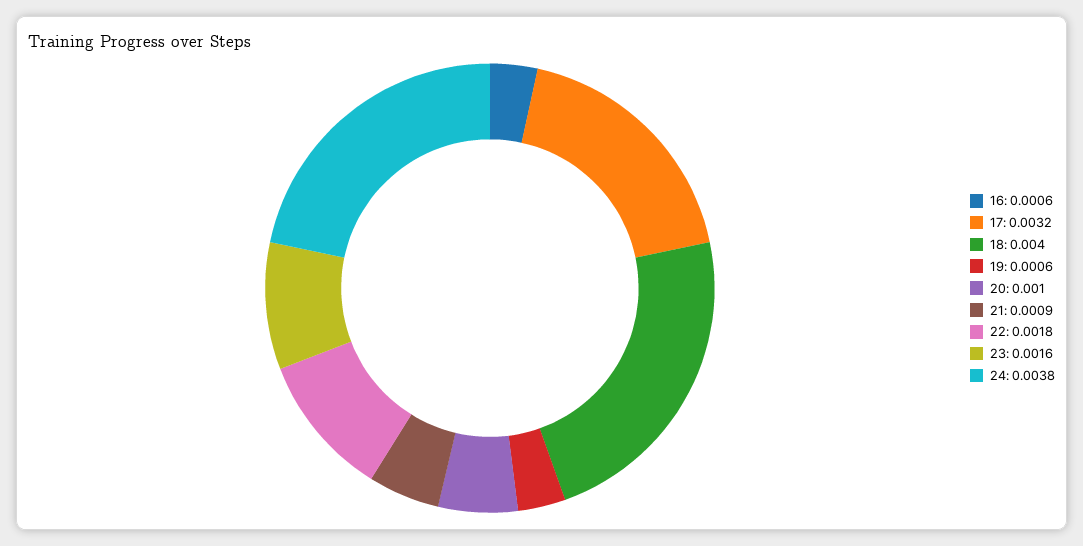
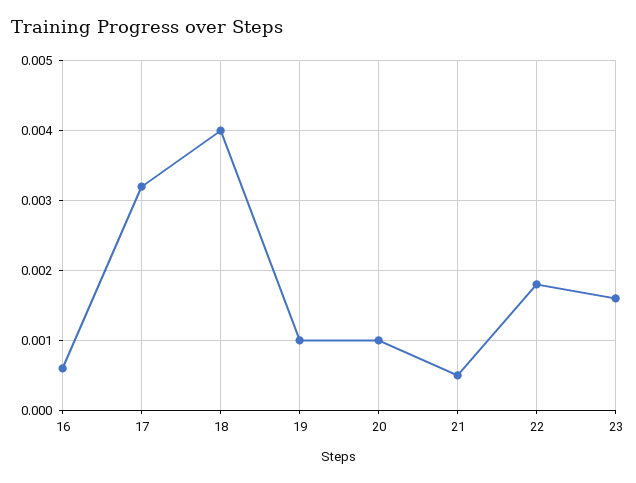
19: 0.0006 -> 0.001
21: 0.0009 -> 0.0005
24: 0.0038 -> none

